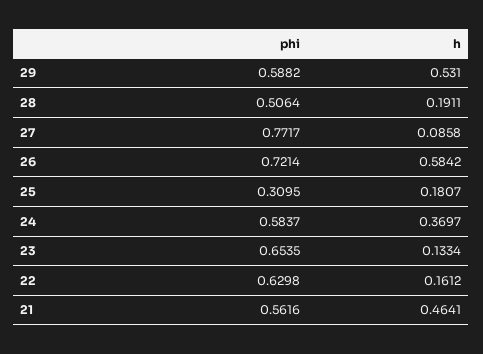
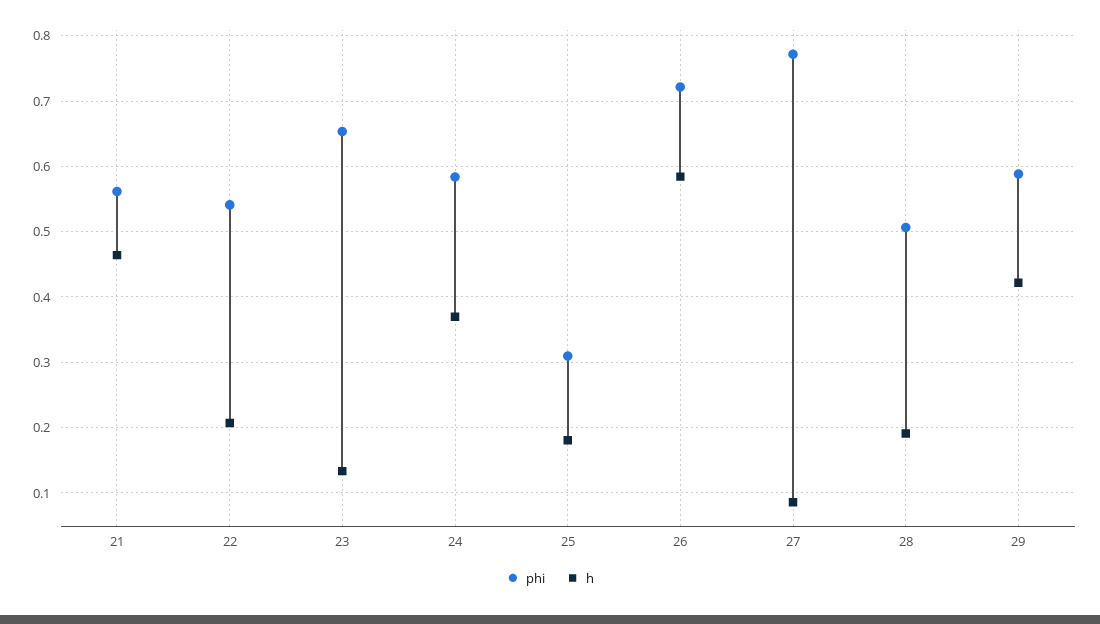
h, 29: 0.531 -> 0.42
phi, 22: 0.6298 -> 0.54
h, 22: 0.1612 -> 0.21

